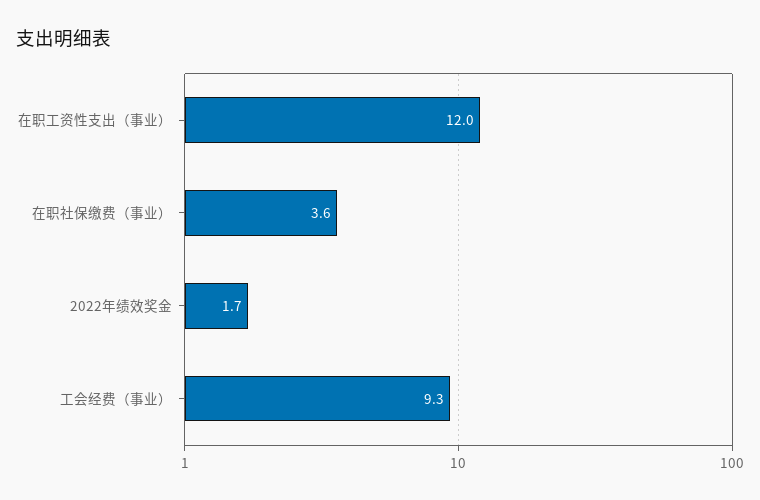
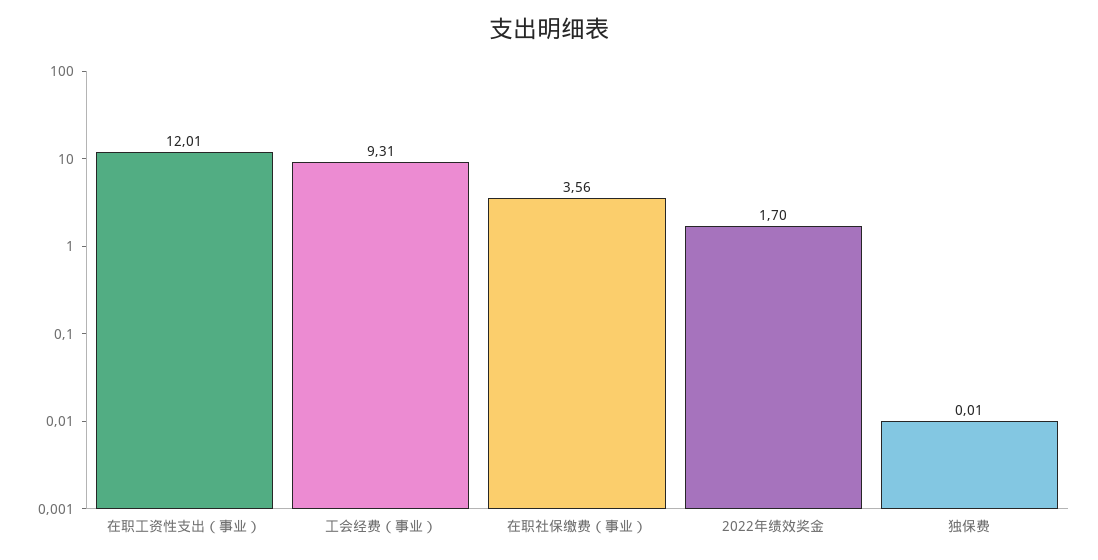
独保费: none -> 0.01

